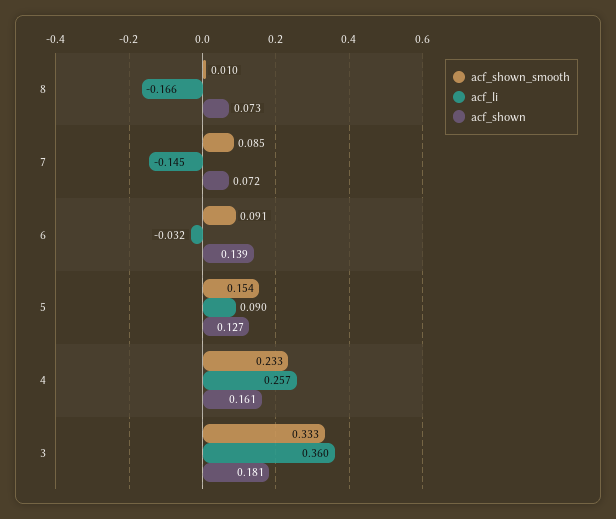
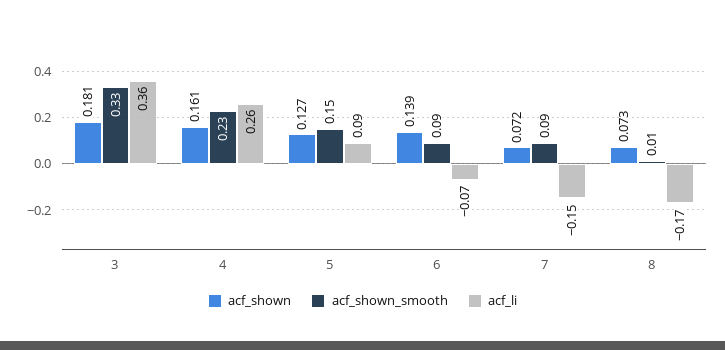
acf_li, 6: -0.032 -> -0.07

